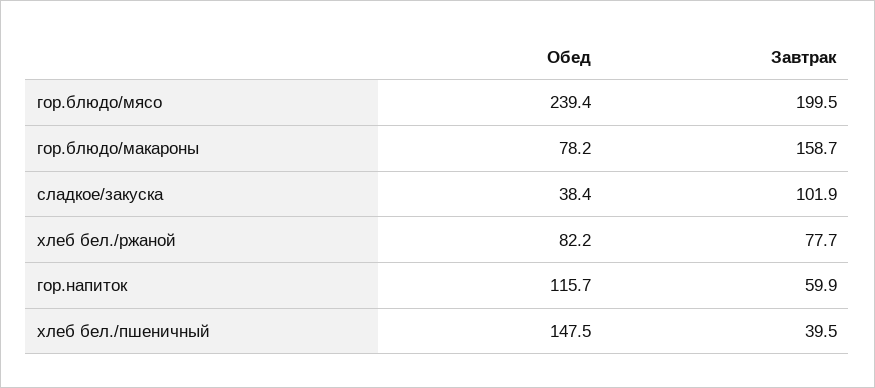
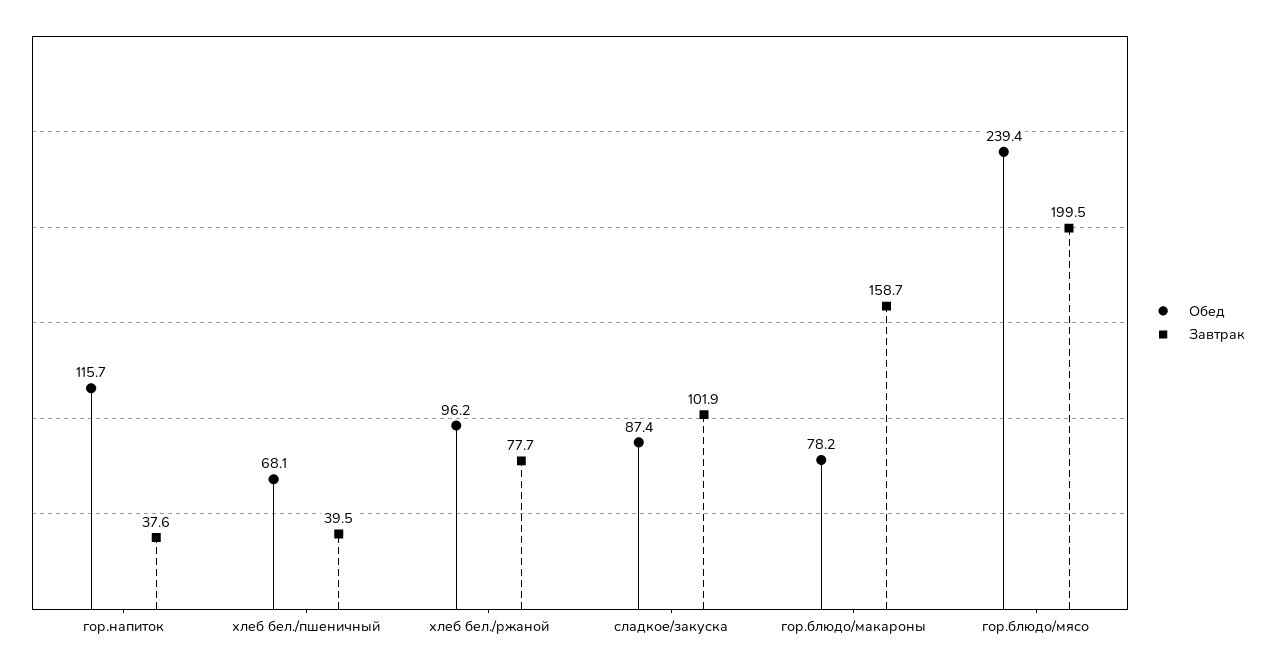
Обед, сладкое/закуска: 38.4 -> 87.4
Обед, хлеб бел./ржаной: 82.2 -> 96.2
Завтрак, гор.напиток: 59.9 -> 37.6
Обед, хлеб бел./пшеничный: 147.5 -> 68.1

